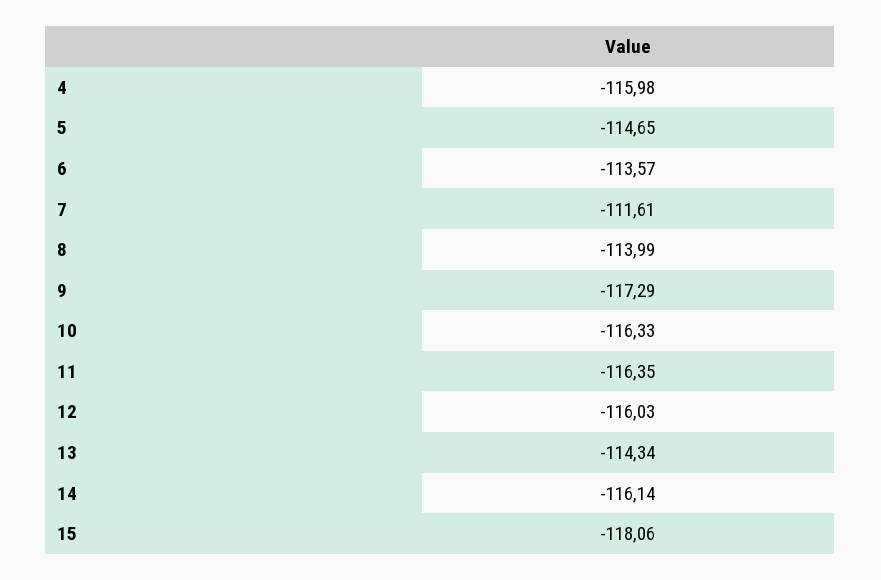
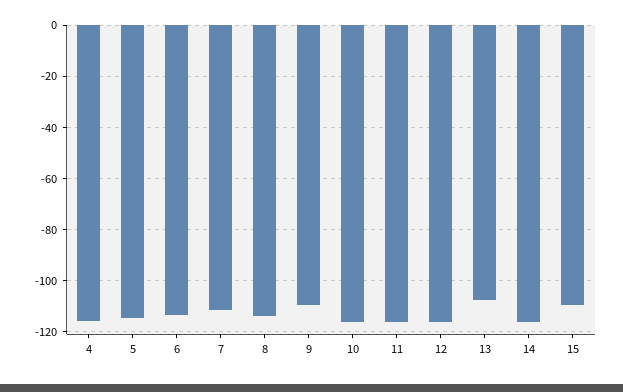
9: -117.29 -> -110
13: -114.34 -> -107.5
15: -118.06 -> -110

